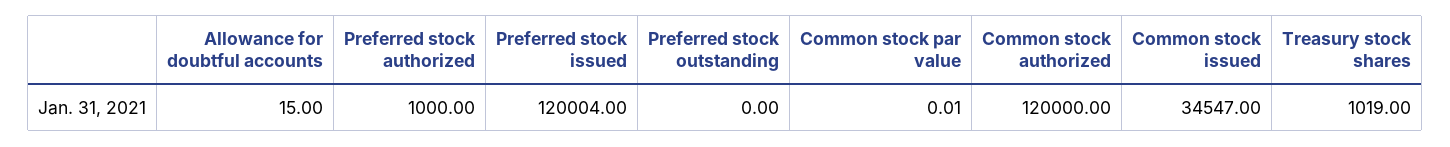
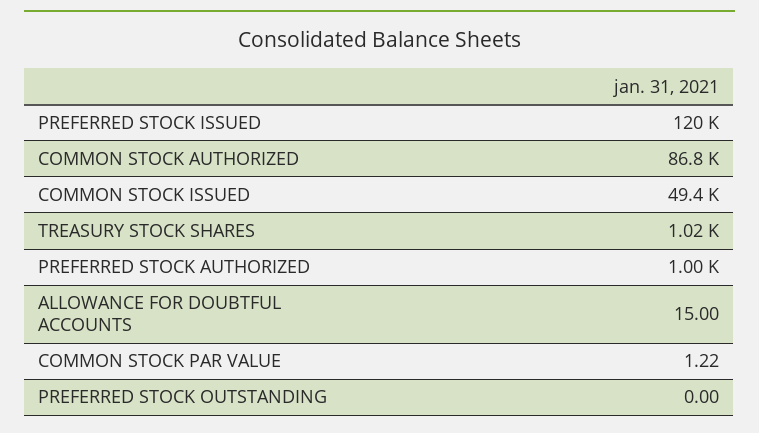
Common stock par value: 0.01 -> 1.22
Common stock authorized: 120000 -> 86800
Common stock issued: 34547 -> 49400

